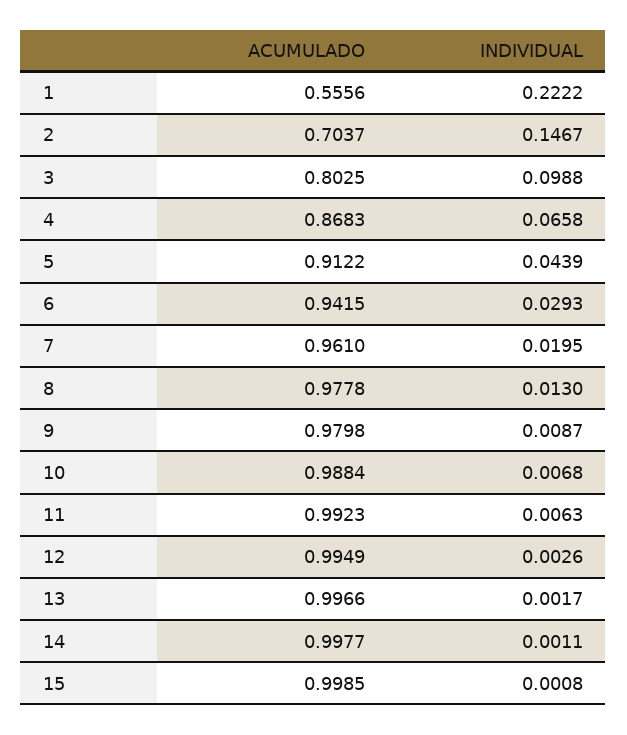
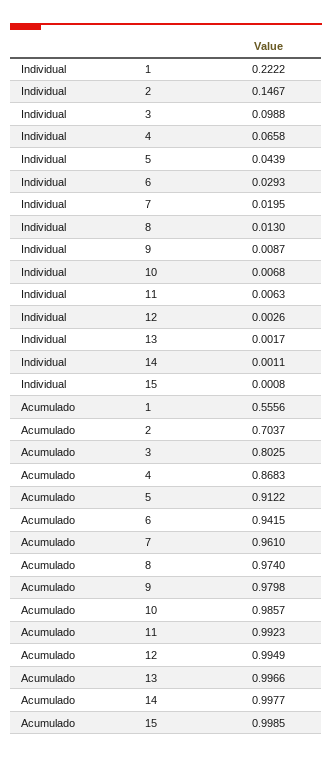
ACUMULADO, 8: 0.9778 -> 0.974
ACUMULADO, 10: 0.9884 -> 0.9857

